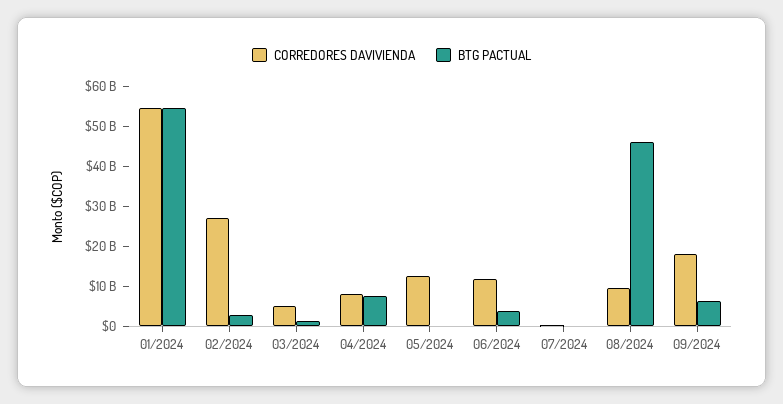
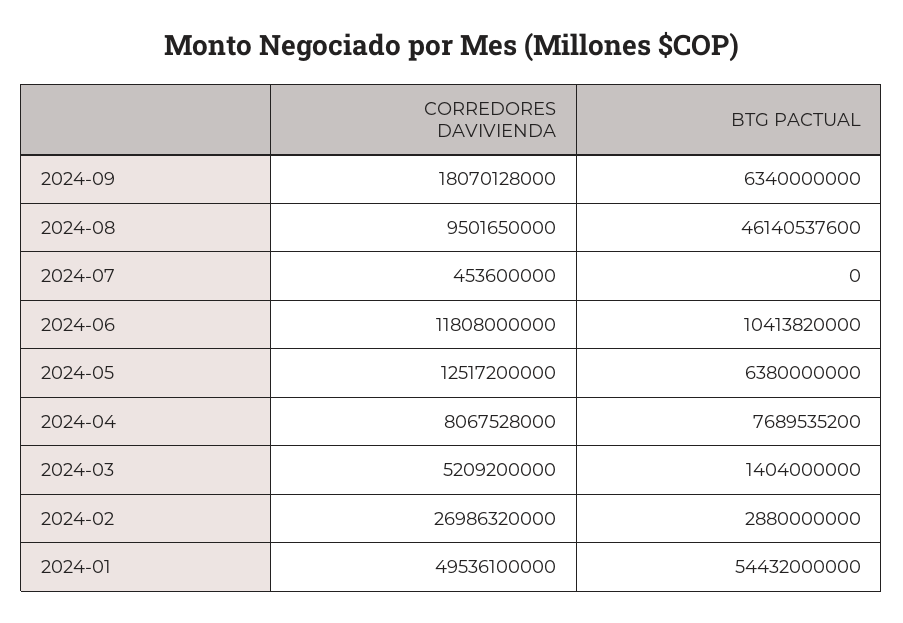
CORREDORES DAVIVIENDA, 01/2024: 54000000000 -> 49536100000
BTG PACTUAL, 05/2024: 0 -> 6380000000
BTG PACTUAL, 06/2024: 4000000000 -> 10413820000

